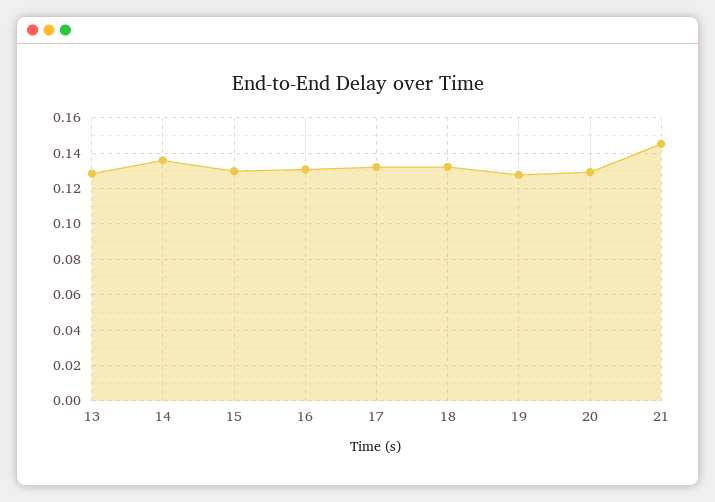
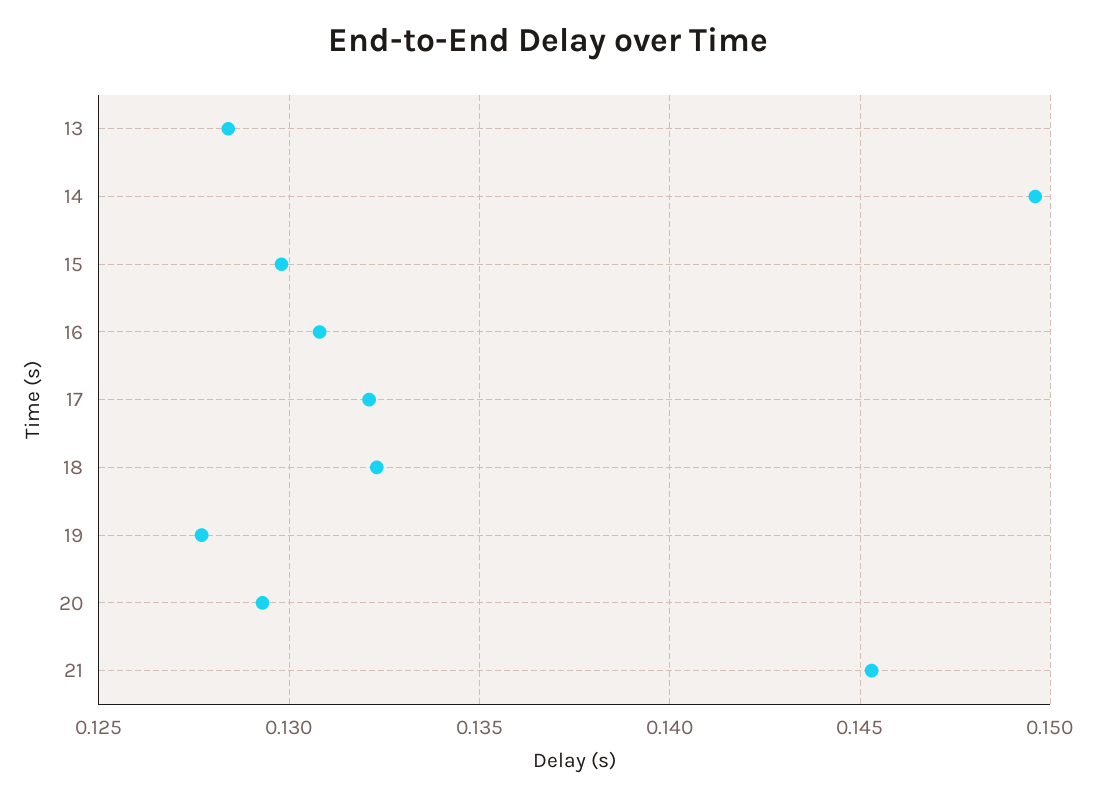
14: 0.135 -> 0.1495

